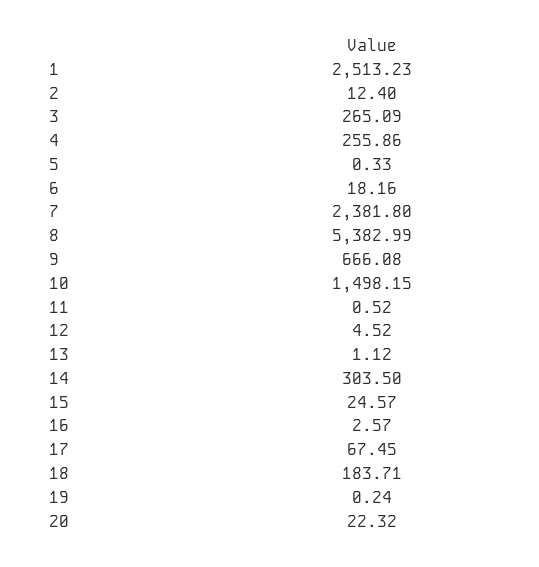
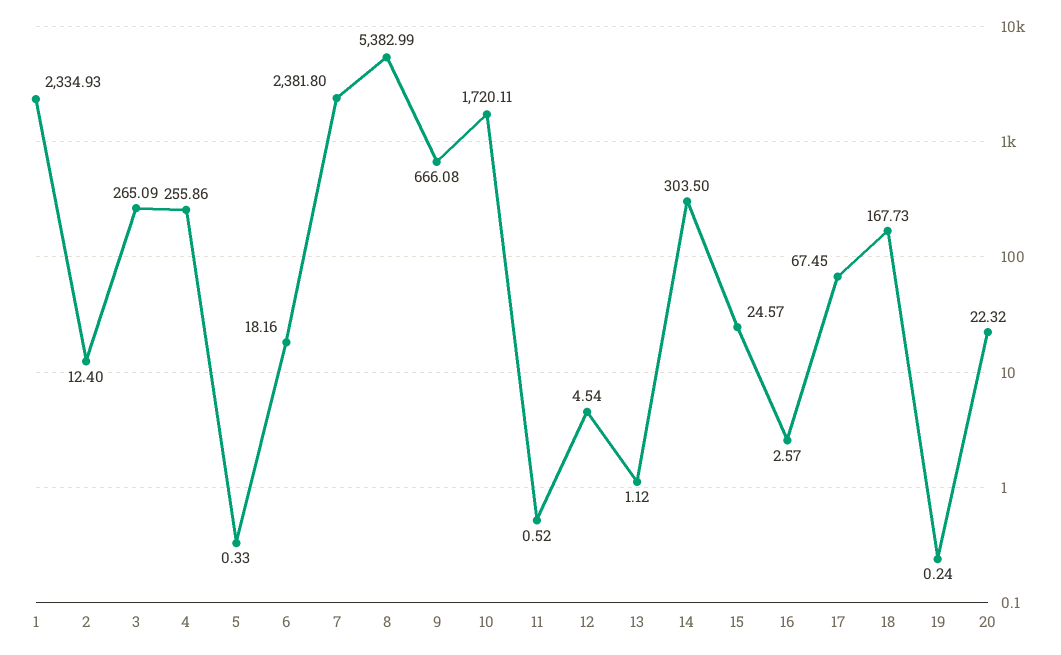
1: 2513.23 -> 2334.93
10: 1498.15 -> 1720.11
12: 4.52 -> 4.54
18: 183.71 -> 167.73

